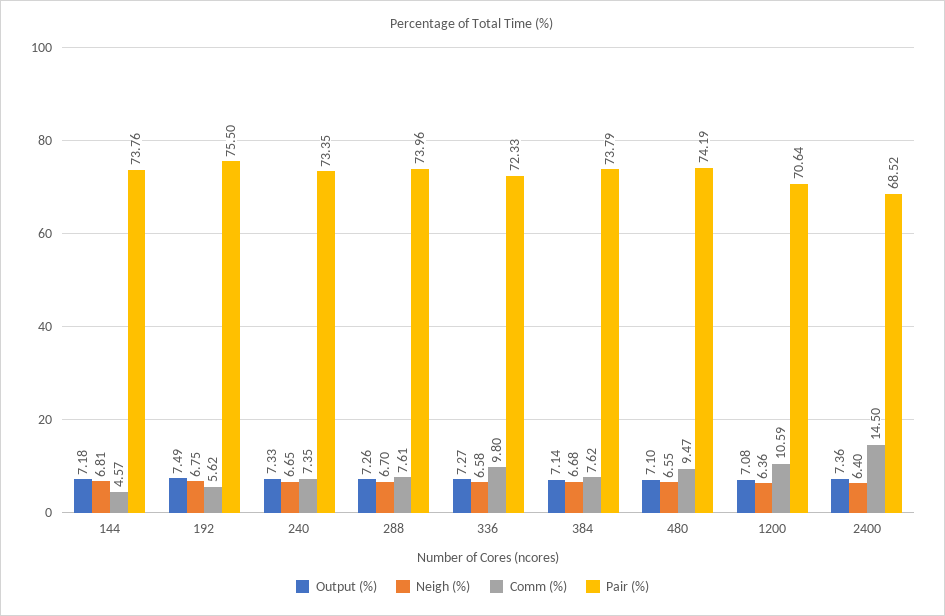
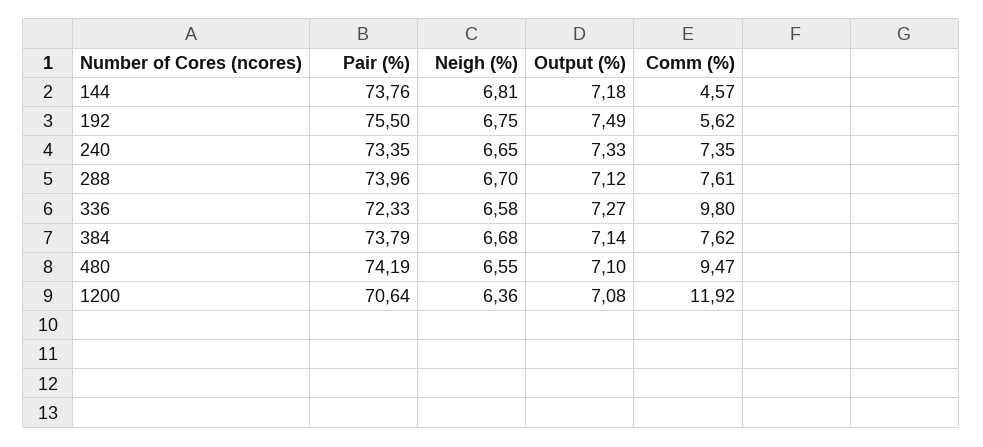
Output (%), 288: 7.26 -> 7.12
Comm (%), 1200: 10.59 -> 11.92
Output (%), 2400: 7.36 -> none
Neigh (%), 2400: 6.4 -> none
Comm (%), 2400: 14.5 -> none
Pair (%), 2400: 68.52 -> none

